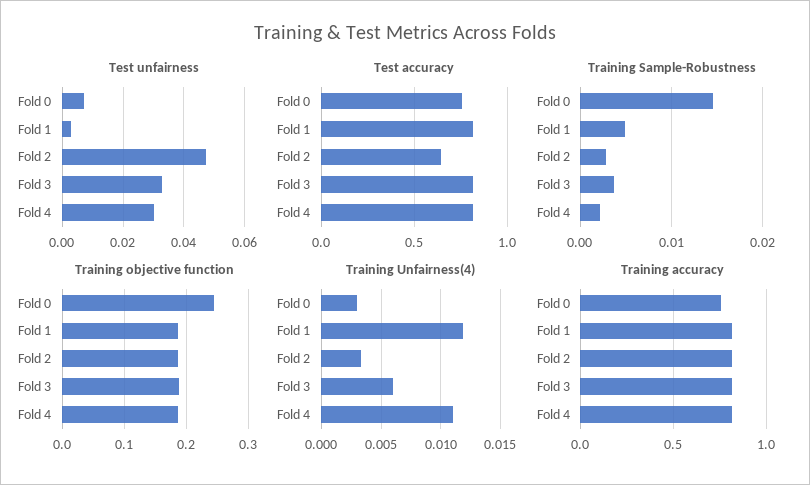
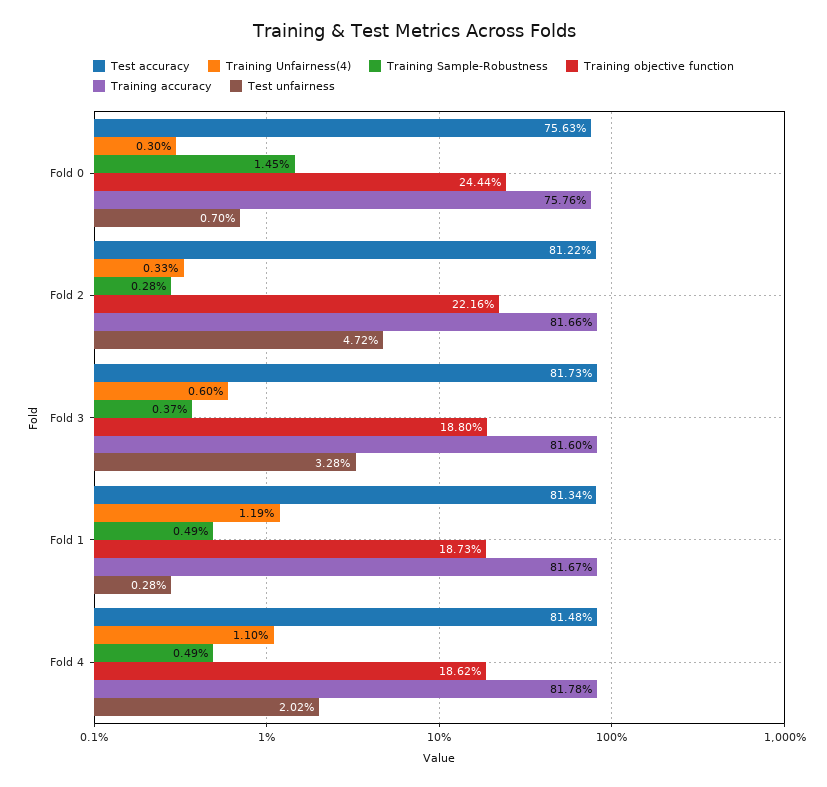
Test unfairness, Fold 4: 0.03 -> 0.0202
Test accuracy, Fold 2: 0.65 -> 0.8122
Training Sample-Robustness, Fold 4: 0.002 -> 0.0049
Training objective function, Fold 2: 0.19 -> 0.2216

